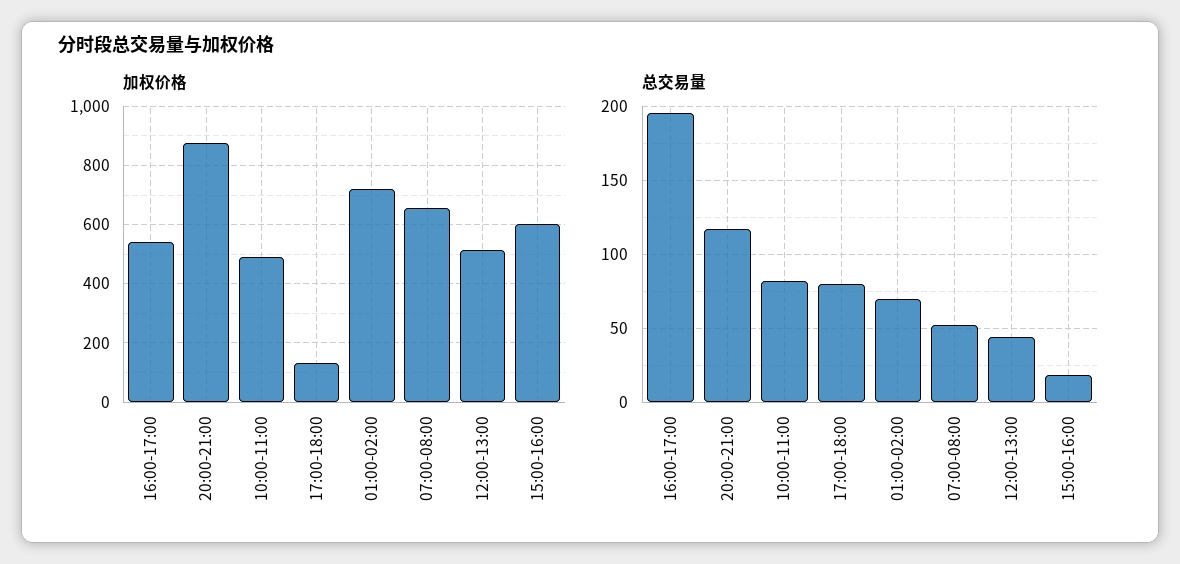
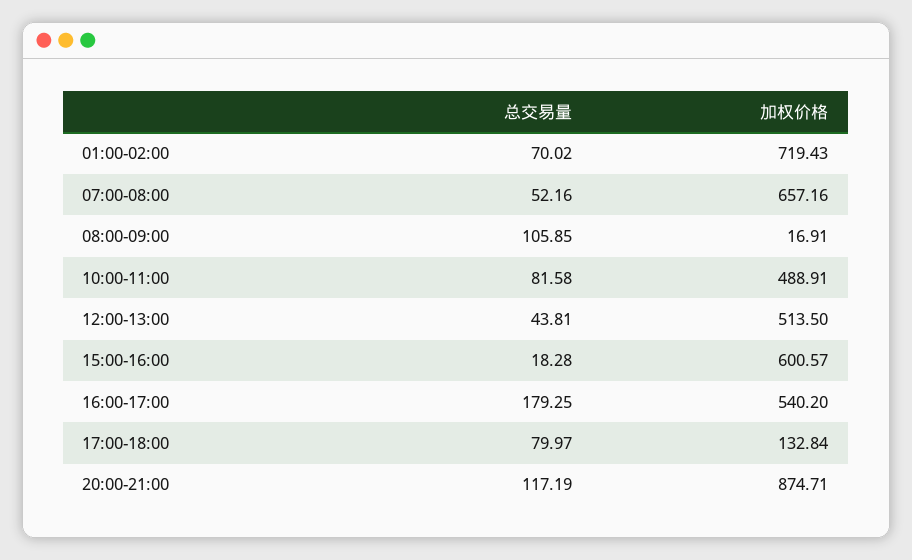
总交易量, 16:00-17:00: 195 -> 179.25
总交易量, 08:00-09:00: none -> 105.85
加权价格, 08:00-09:00: none -> 16.91

